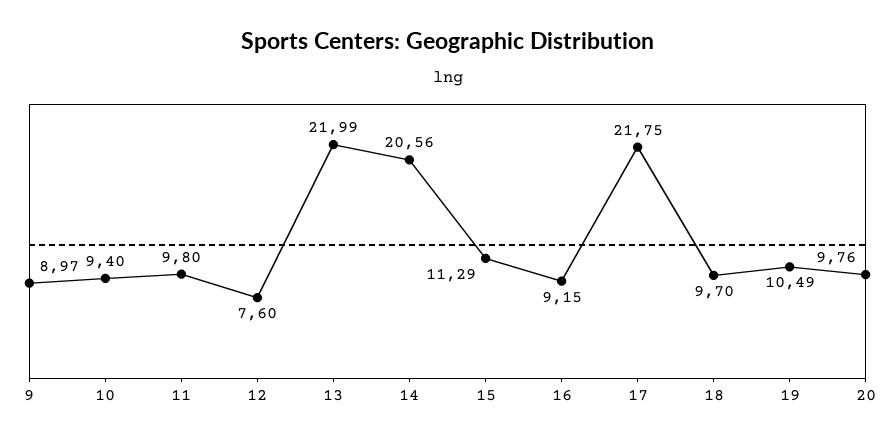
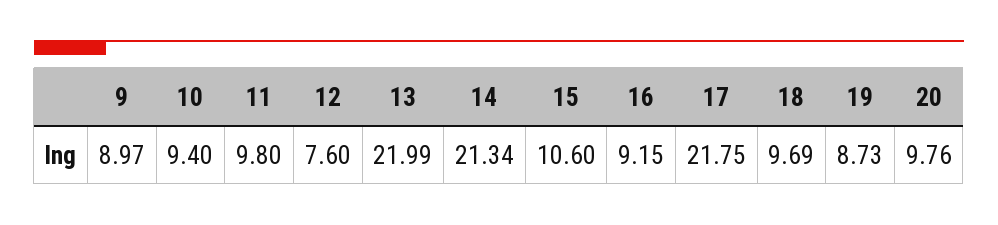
14: 20.56 -> 21.34
15: 11.29 -> 10.6
18: 9.7 -> 9.69
19: 10.49 -> 8.73

